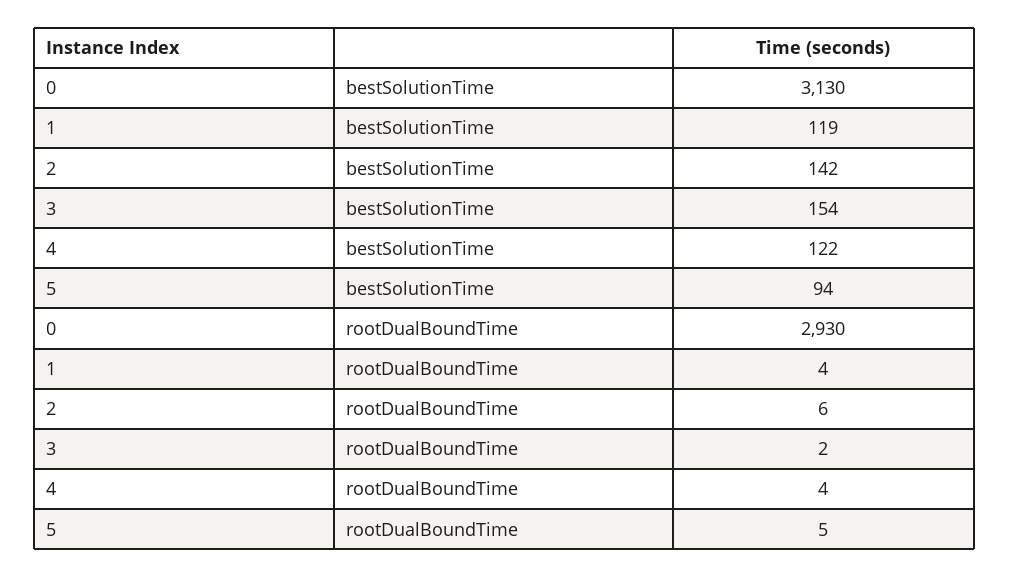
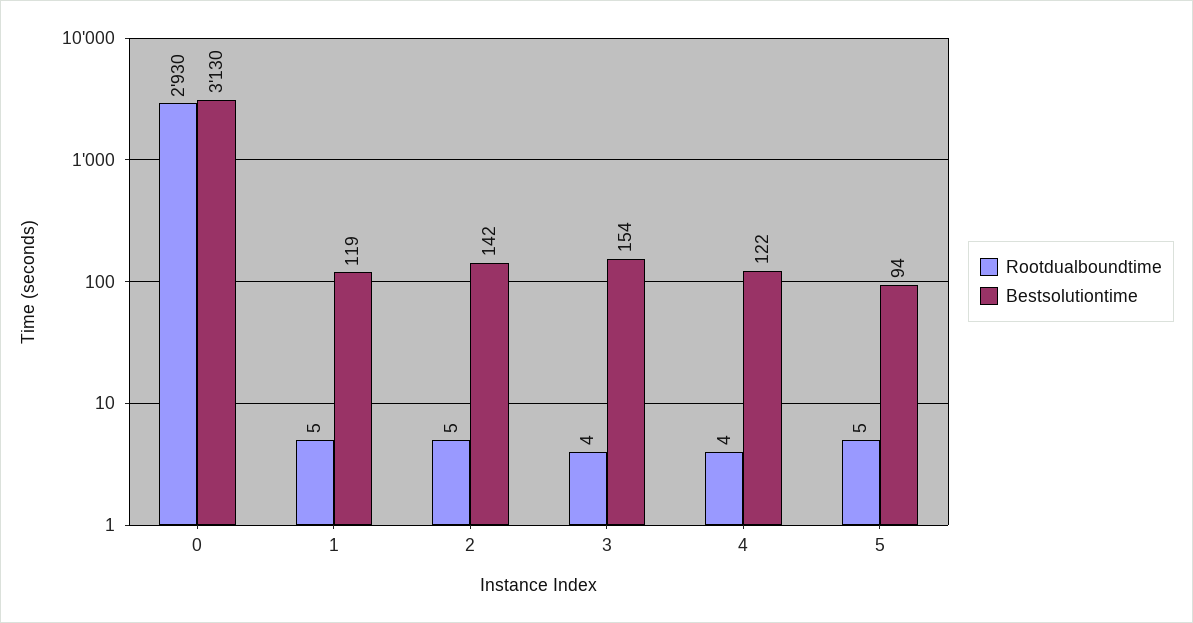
rootDualBoundTime, 1: 4 -> 5
rootDualBoundTime, 2: 6 -> 5
rootDualBoundTime, 3: 2 -> 4

